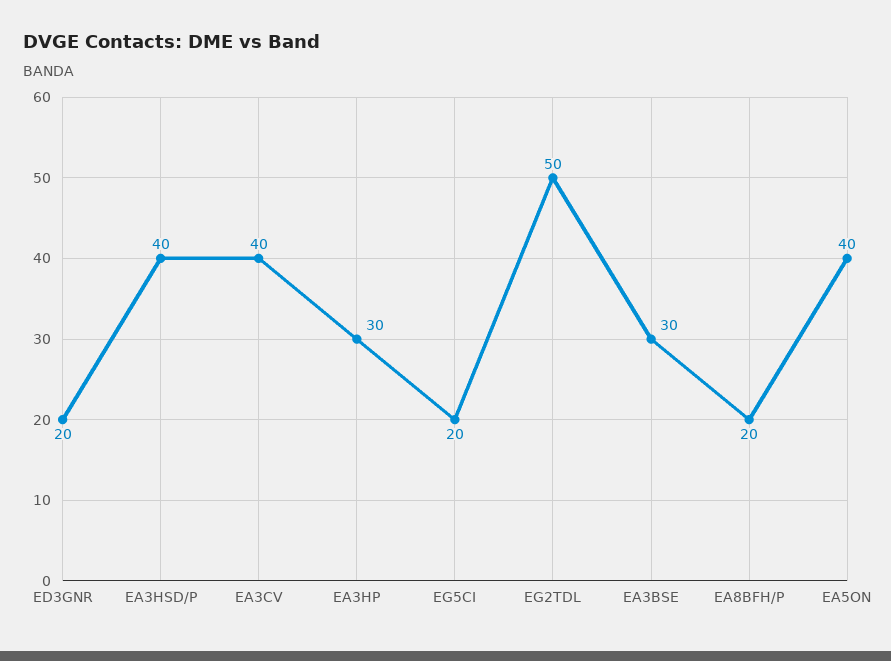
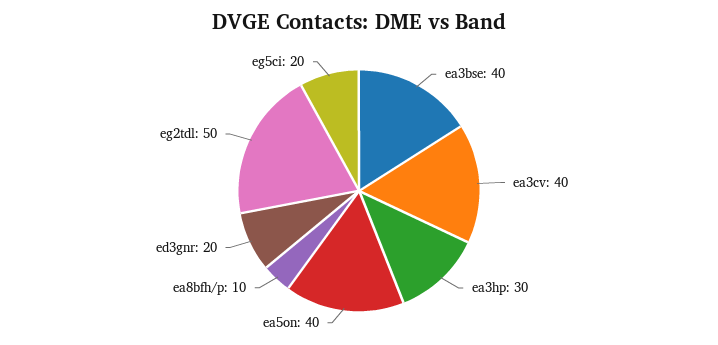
EA3HSD/P: 40 -> none
EA3BSE: 30 -> 40
EA8BFH/P: 20 -> 10

